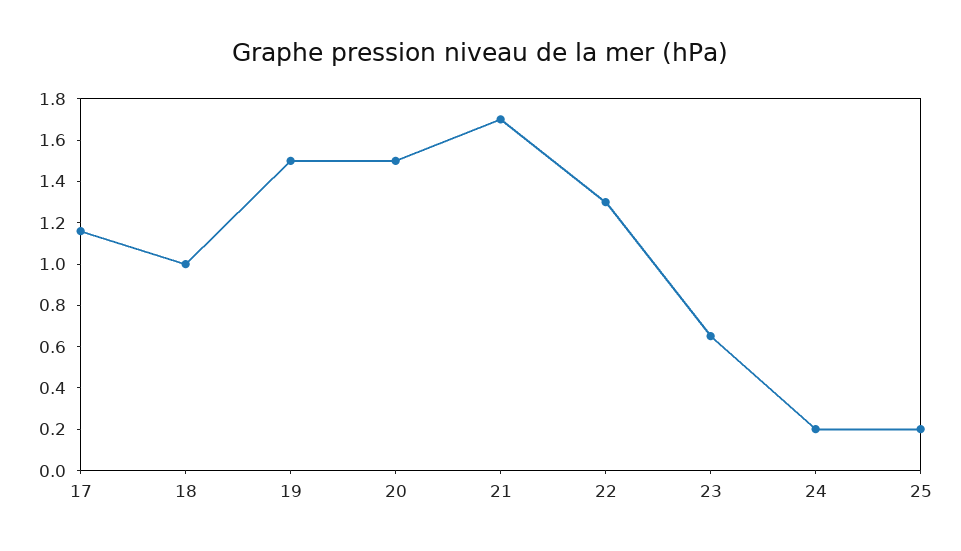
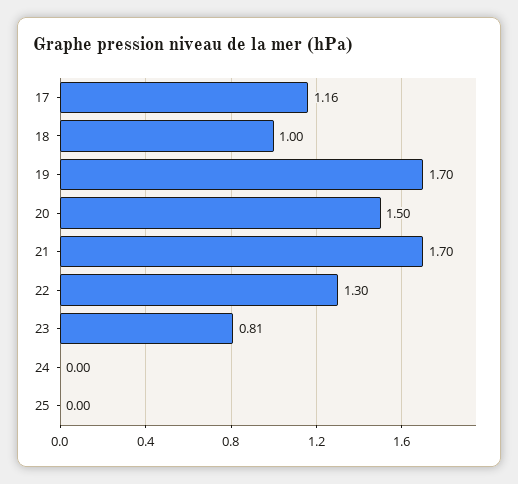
19: 1.5 -> 1.7
23: 0.65 -> 0.81
24: 0.2 -> 0
25: 0.2 -> 0

